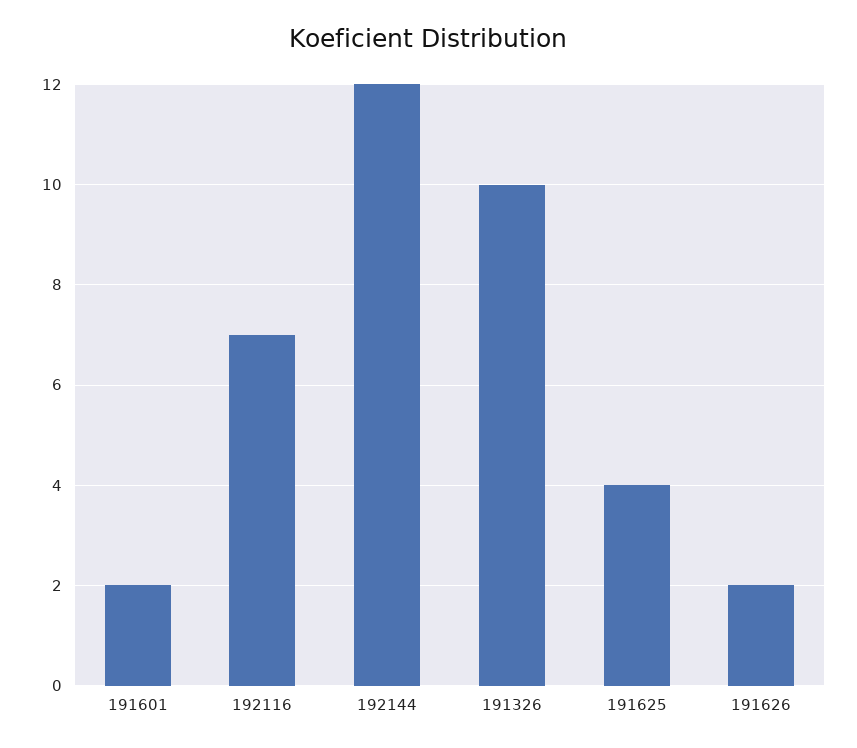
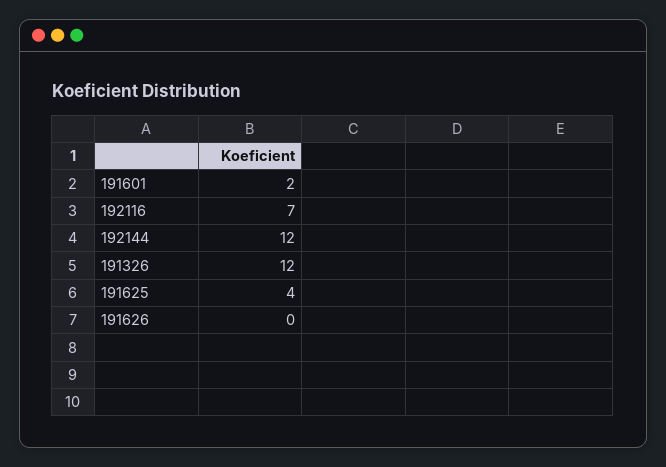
191326: 10 -> 12
191626: 2 -> 0

